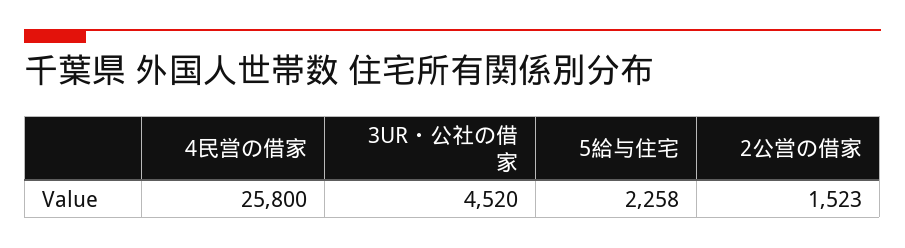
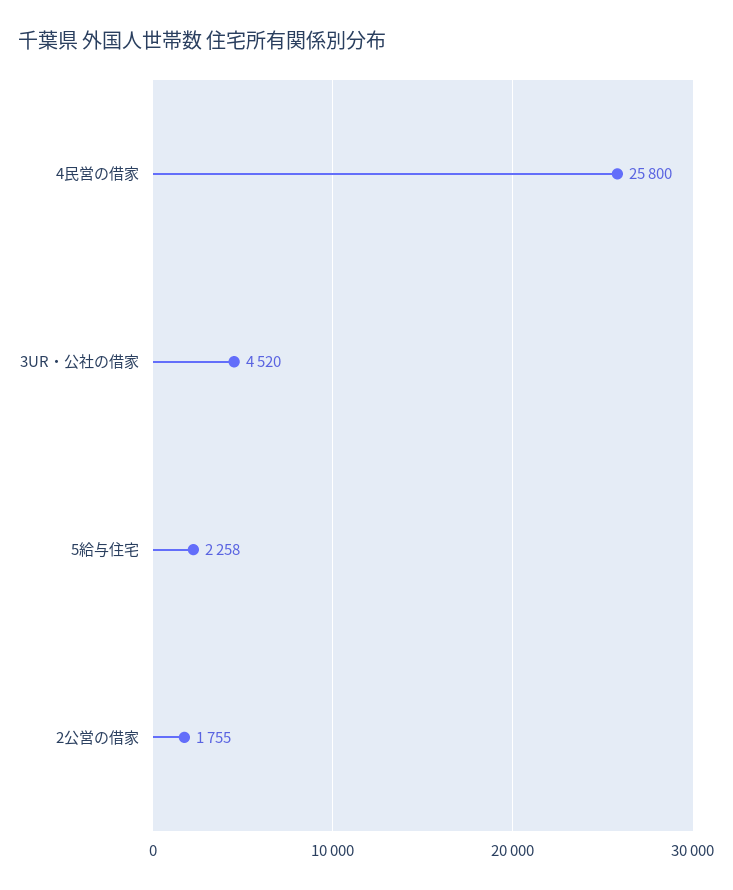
2公営の借家: 1523 -> 1755

